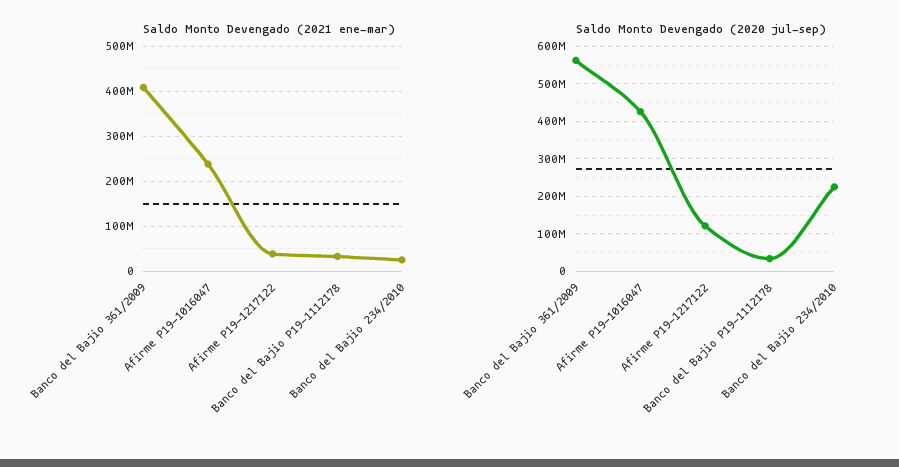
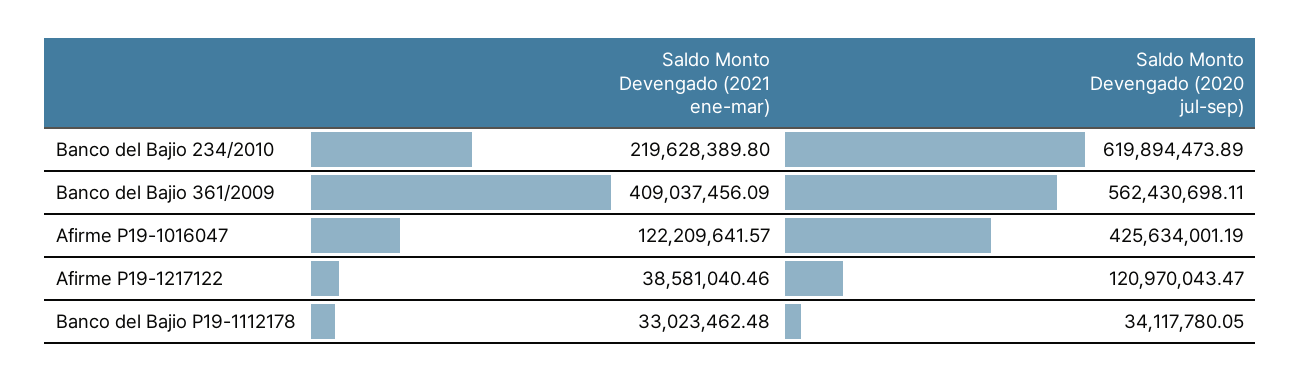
Saldo Monto Devengado (2021 ene-mar), Afirme P19-1016047: 240000000 -> 122209641.57
Saldo Monto Devengado (2021 ene-mar), Banco del Bajio 234/2010: 20000000 -> 219628389.8
Saldo Monto Devengado (2020 jul-sep), Banco del Bajio 234/2010: 220000000 -> 619894473.89

